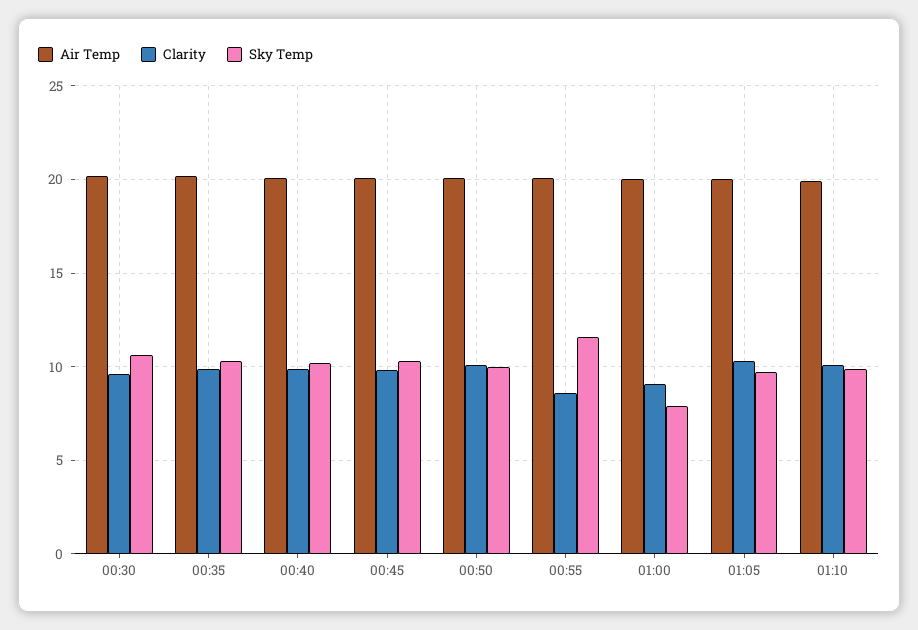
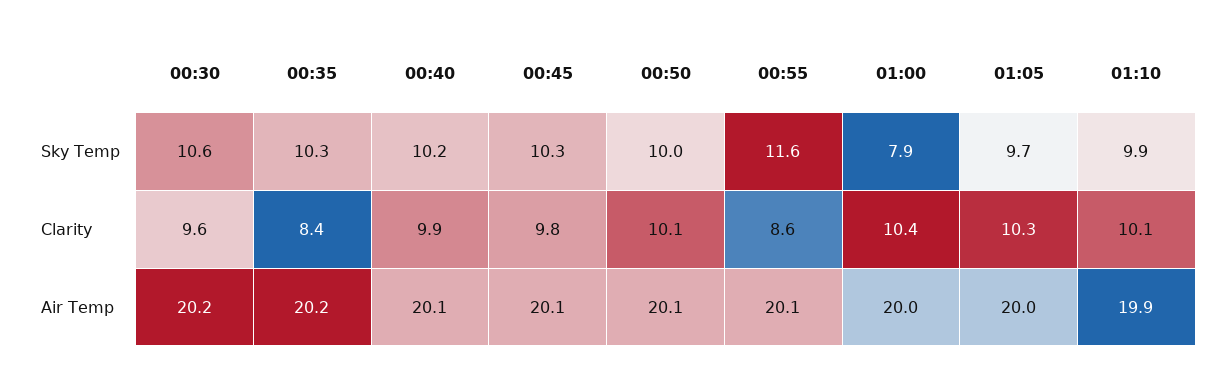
Clarity, 00:35: 10 -> 8.4
Clarity, 01:00: 9 -> 10.4

